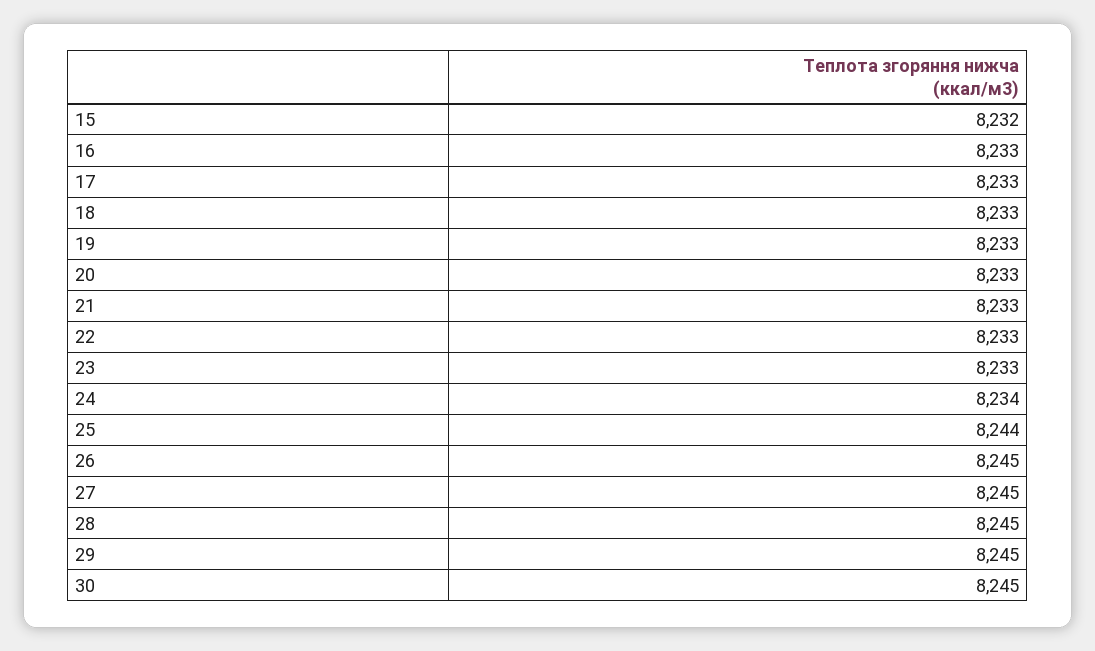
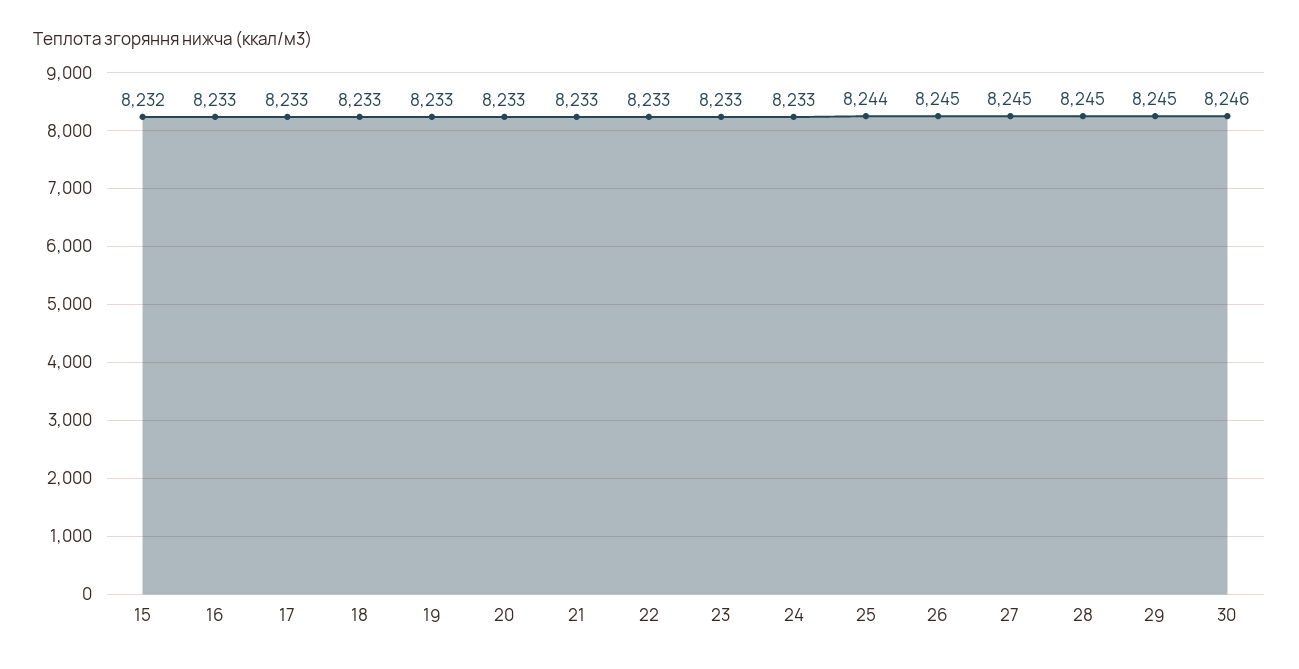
24: 8234 -> 8233
30: 8245 -> 8246

